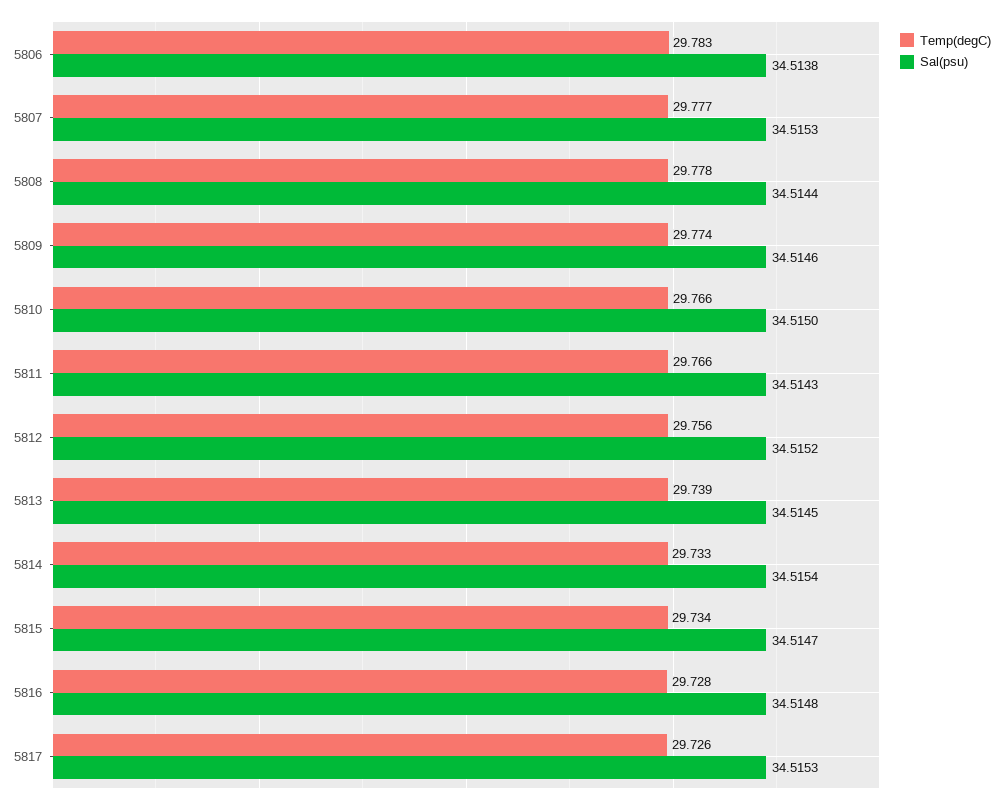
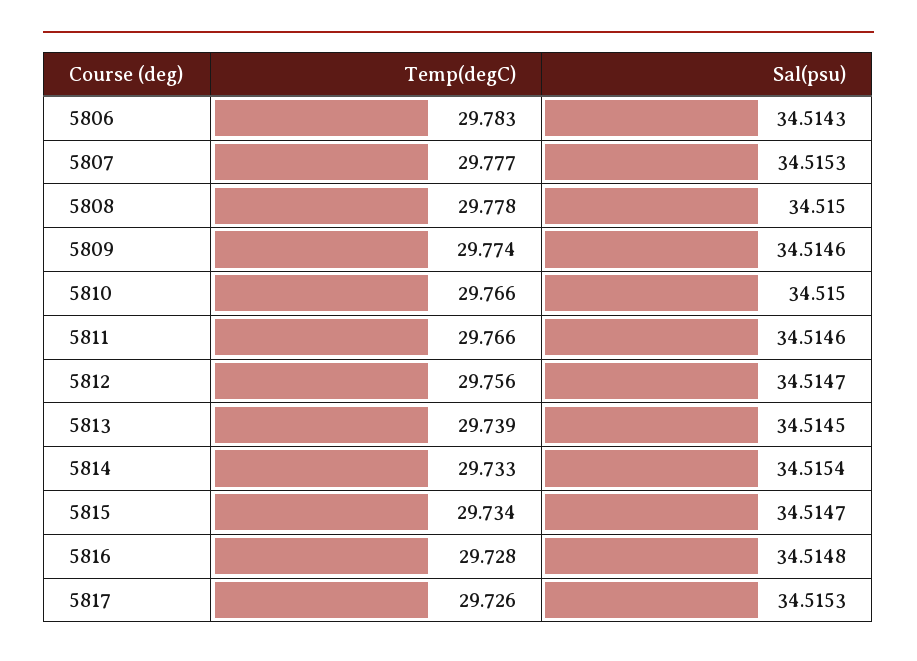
Sal(psu), 5806: 34.5138 -> 34.5143
Sal(psu), 5808: 34.5144 -> 34.515
Sal(psu), 5811: 34.5143 -> 34.5146
Sal(psu), 5812: 34.5152 -> 34.5147

